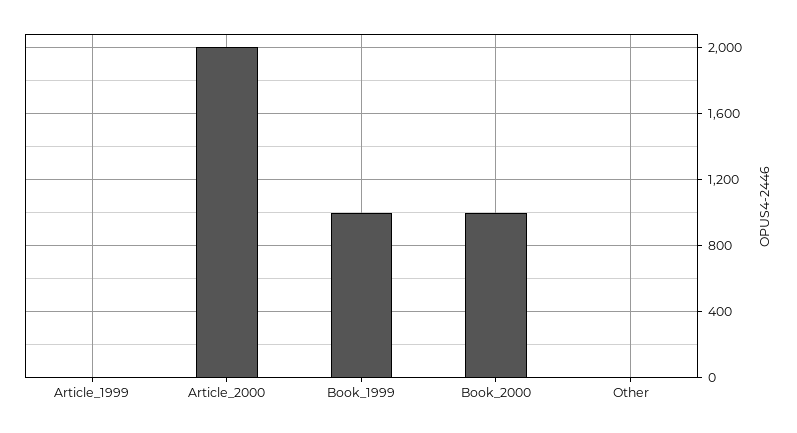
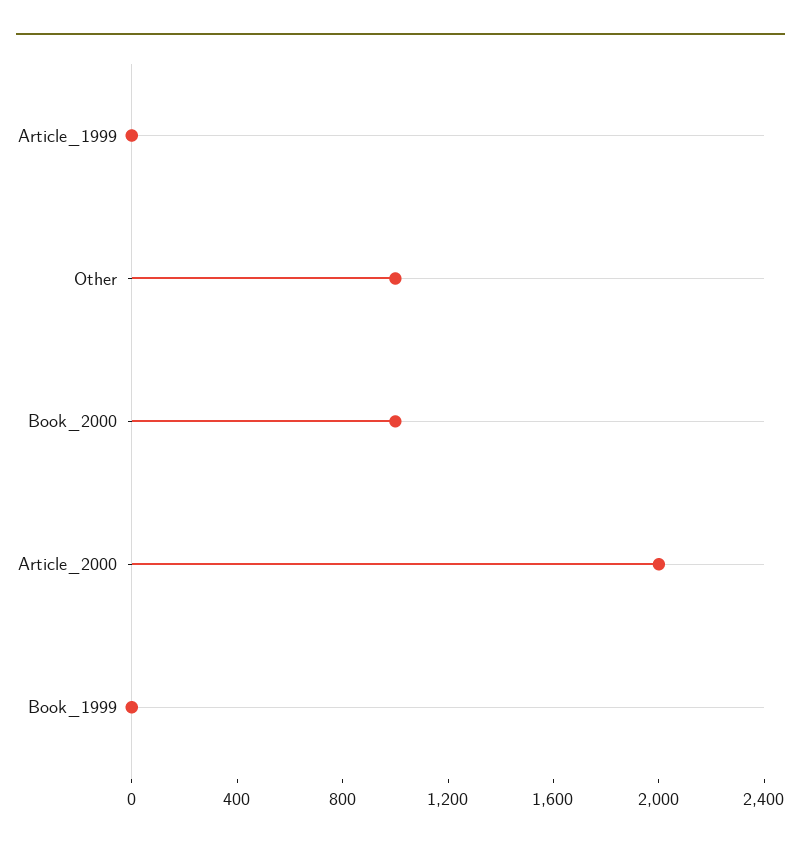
Book_1999: 1000 -> 0
Other: 0 -> 1000

